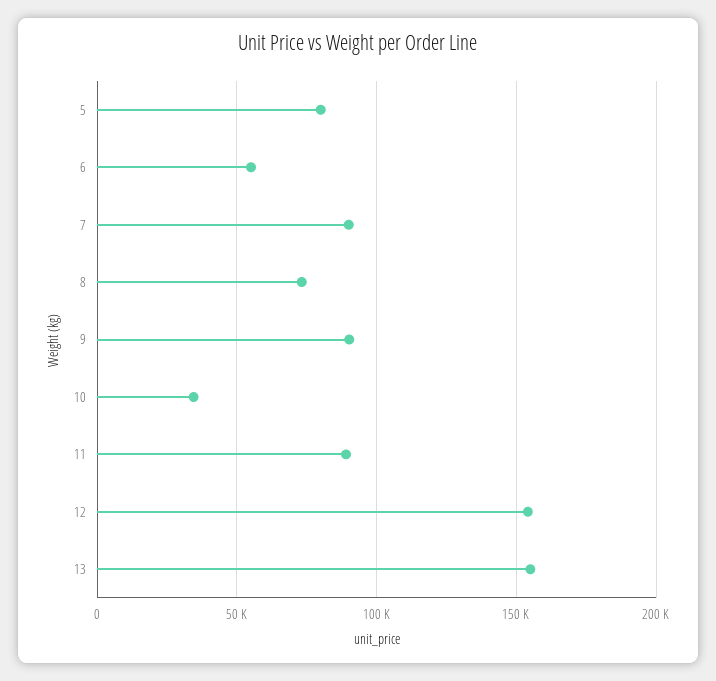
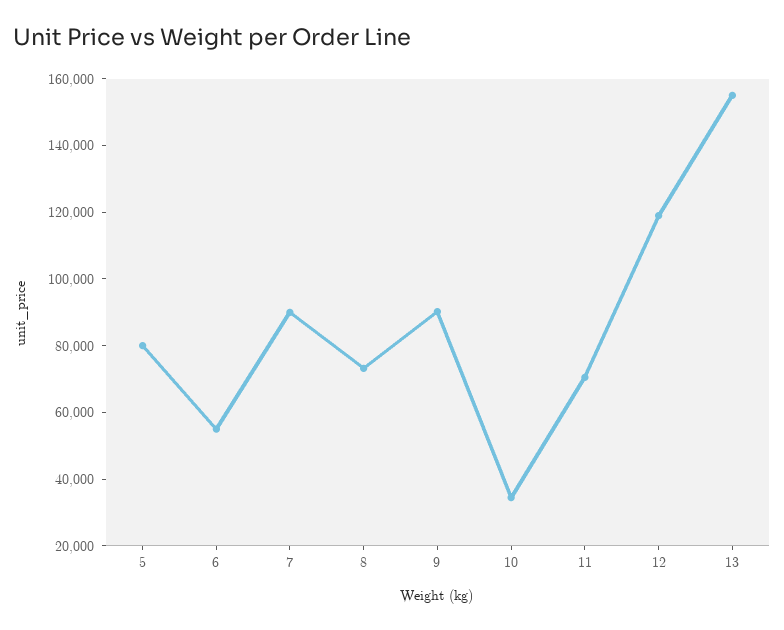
11: 90000 -> 70000
12: 155000 -> 120000

